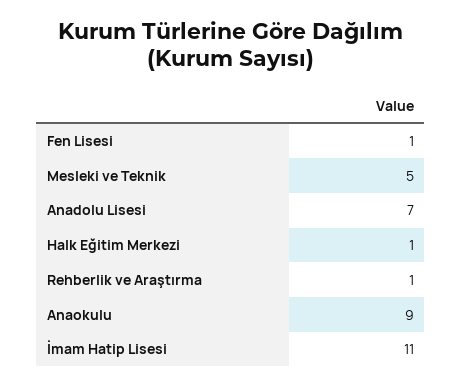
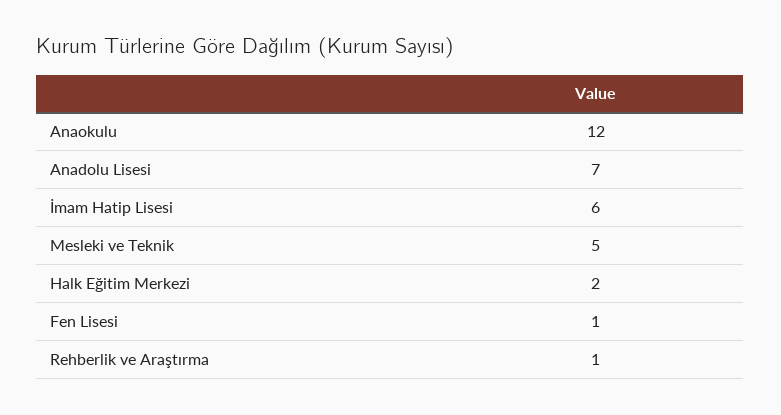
Halk Eğitim Merkezi: 1 -> 2
Anaokulu: 9 -> 12
İmam Hatip Lisesi: 11 -> 6

